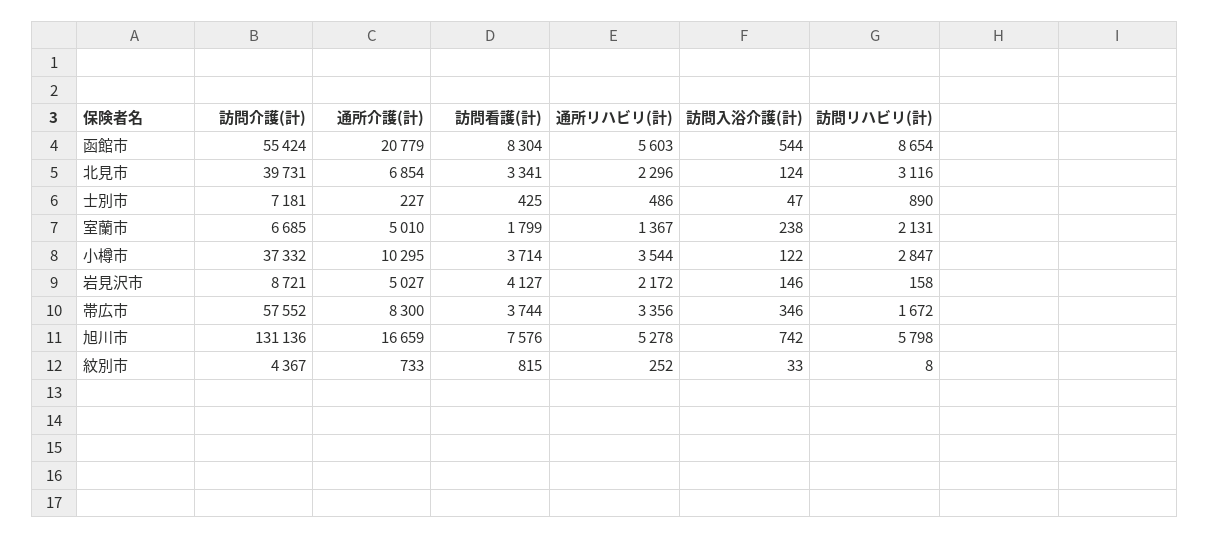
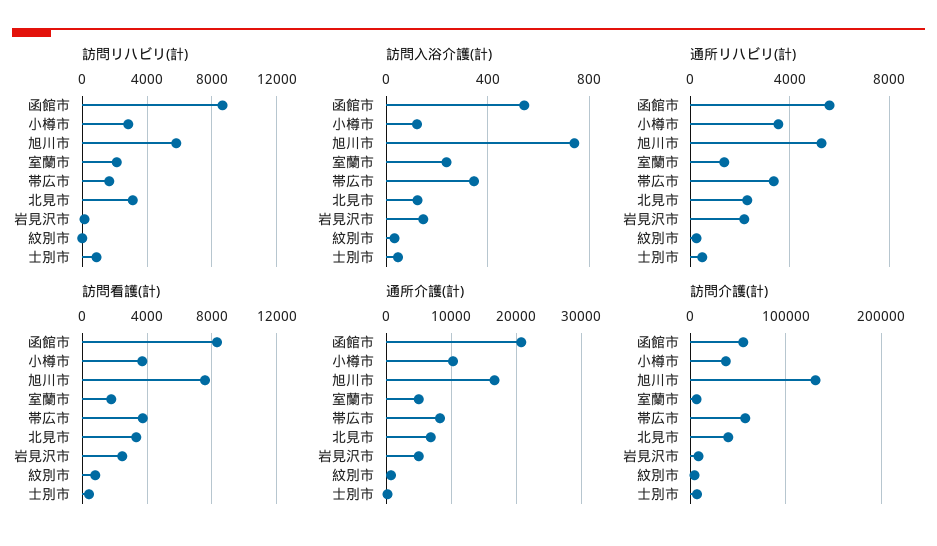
訪問看護(計), 岩見沢市: 4127 -> 2500

